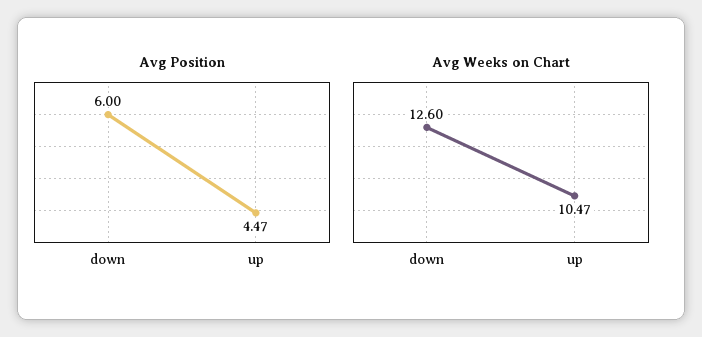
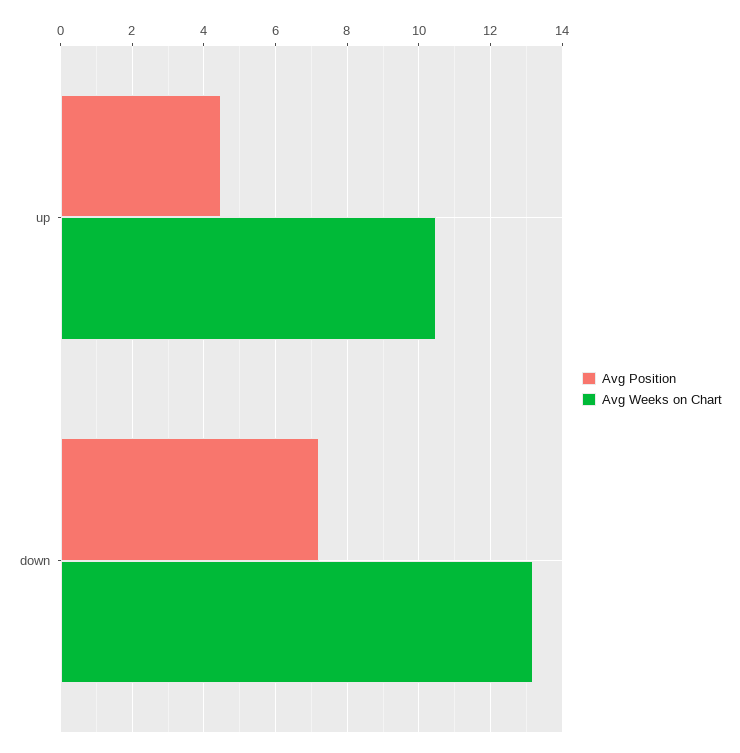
Avg Position, down: 6 -> 7.2
Avg Weeks on Chart, down: 12.6 -> 13.2

